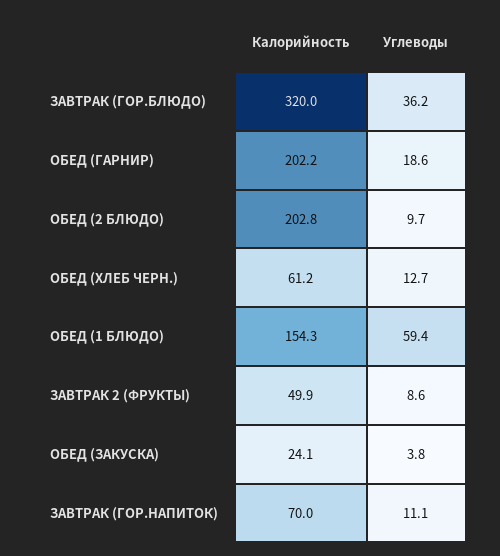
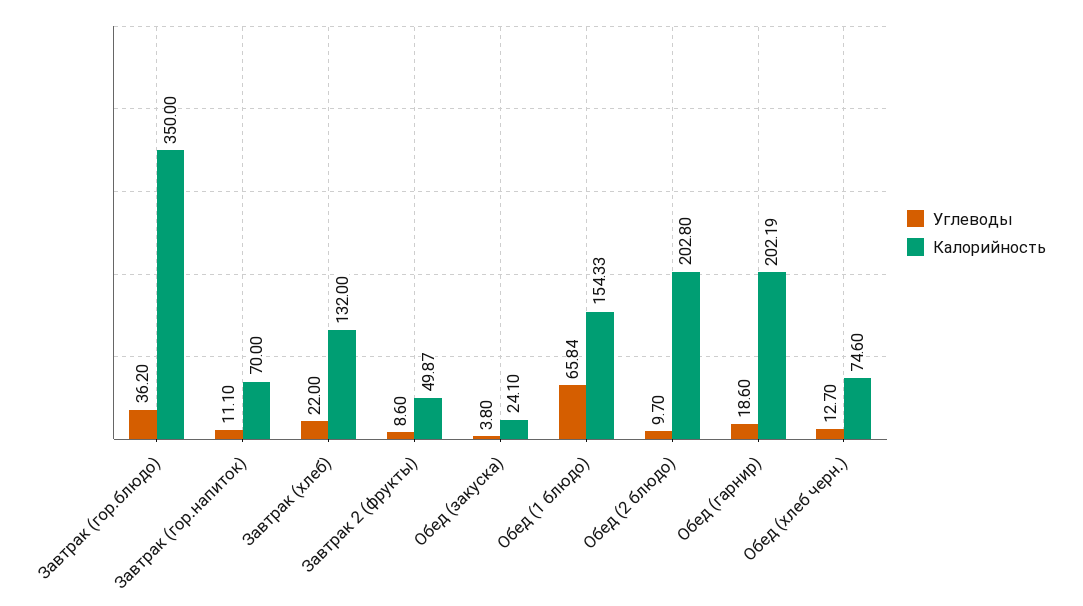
Калорийность, ЗАВТРАК (ГОР.БЛЮДО): 320 -> 350
Калорийность, ОБЕД (ХЛЕБ ЧЕРН.): 61.2 -> 74.6
Углеводы, ОБЕД (1 БЛЮДО): 59.4 -> 65.84
Углеводы, Завтрак (хлеб): none -> 22
Калорийность, Завтрак (хлеб): none -> 132

